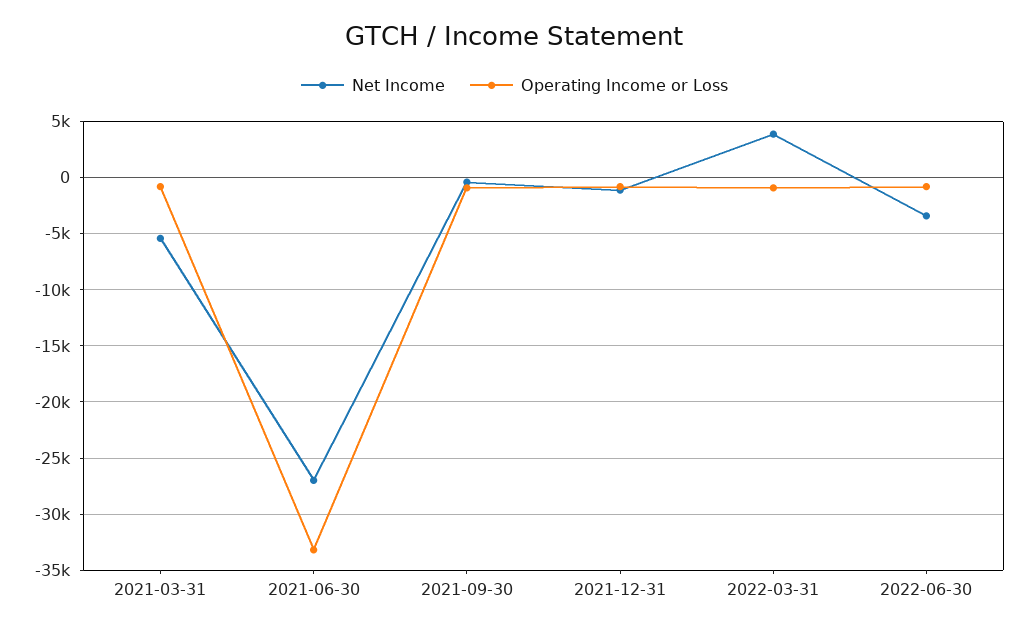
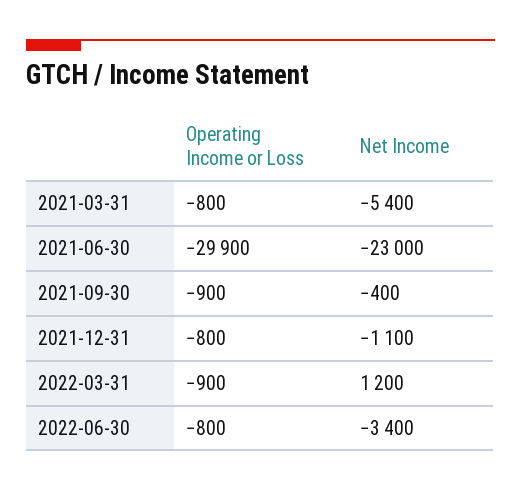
Net Income, 2021-06-30: -27000 -> -23000
Operating Income or Loss, 2021-06-30: -33000 -> -29900
Net Income, 2022-03-31: 4000 -> 1200

